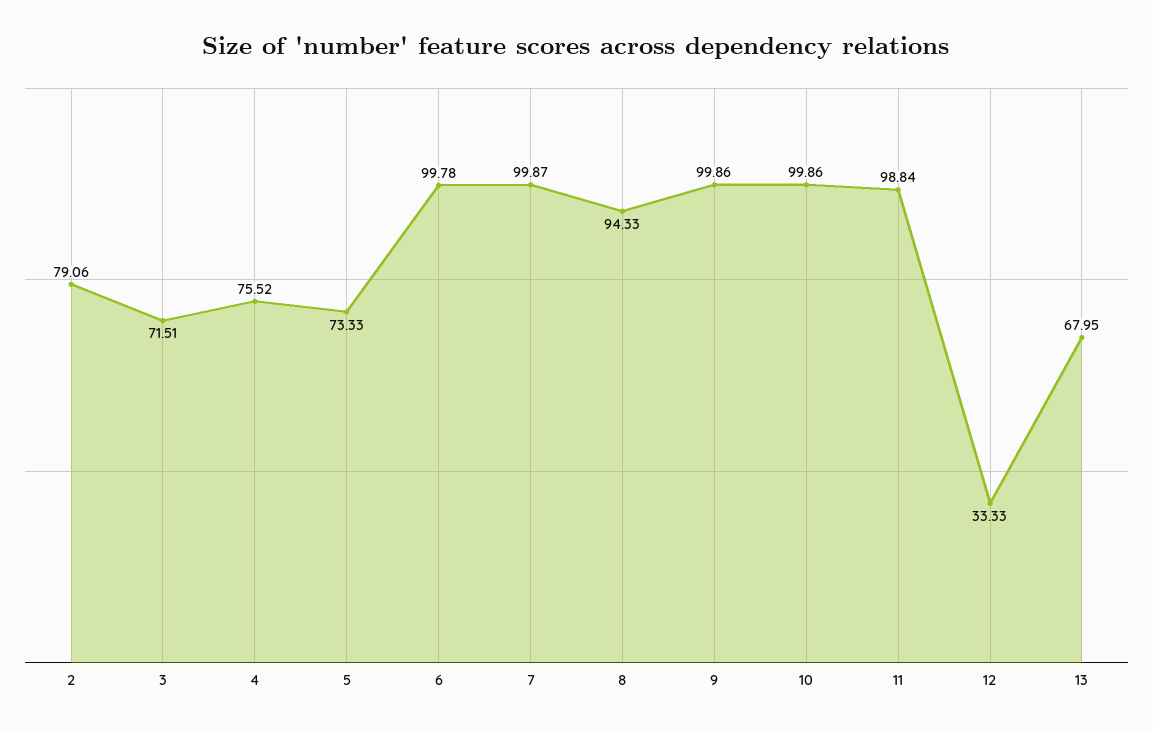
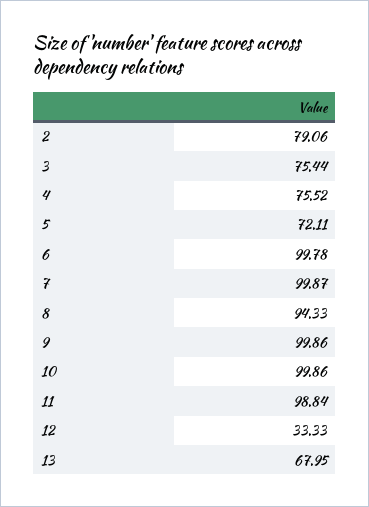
3: 71.51 -> 75.44
5: 73.33 -> 72.11

